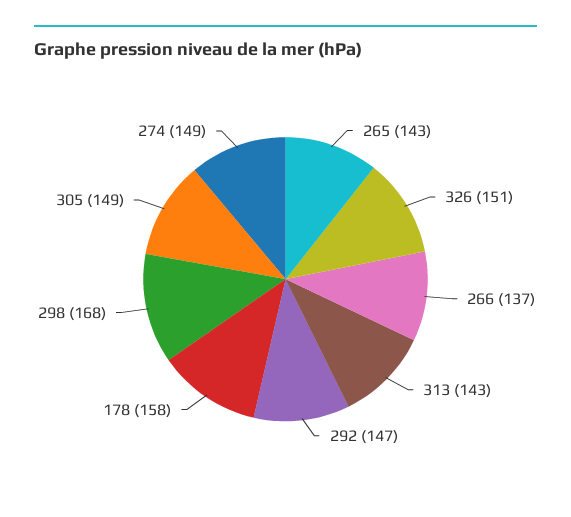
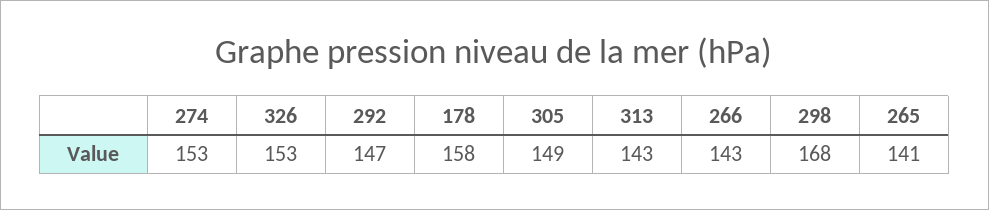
265: 143 -> 141
326: 151 -> 153
266: 137 -> 143
274: 149 -> 153

